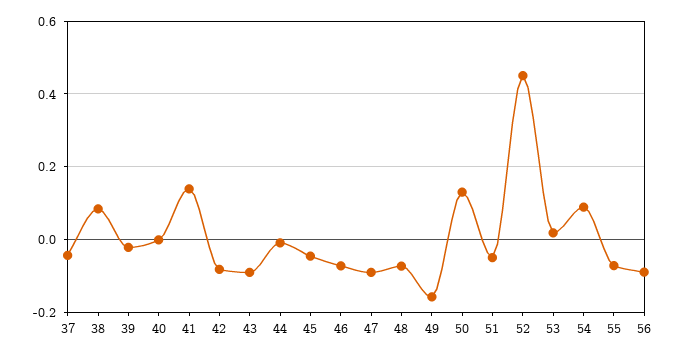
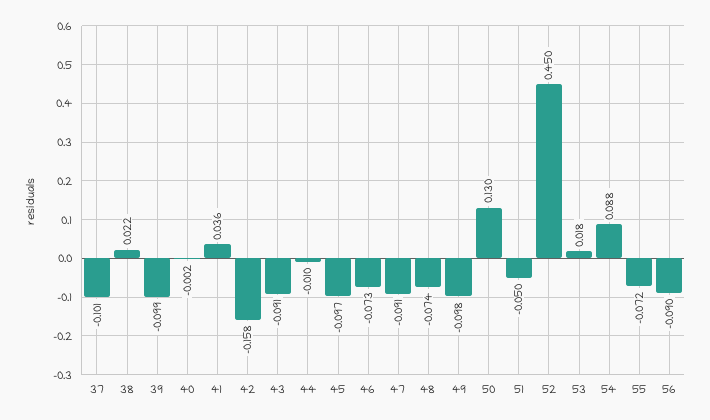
37: -0.04 -> -0.101
38: 0.08 -> 0.022
39: -0.02 -> -0.099
41: 0.14 -> 0.036
42: -0.08 -> -0.158
45: -0.04 -> -0.097
49: -0.16 -> -0.098

